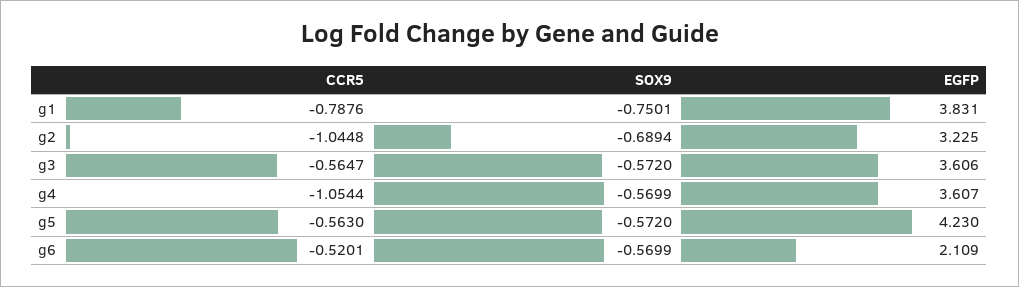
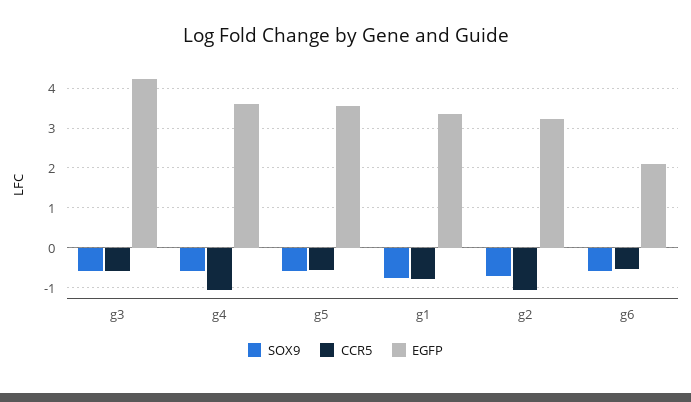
EGFP, g1: 3.831 -> 3.4
EGFP, g3: 3.606 -> 4.2
EGFP, g5: 4.23 -> 3.6

